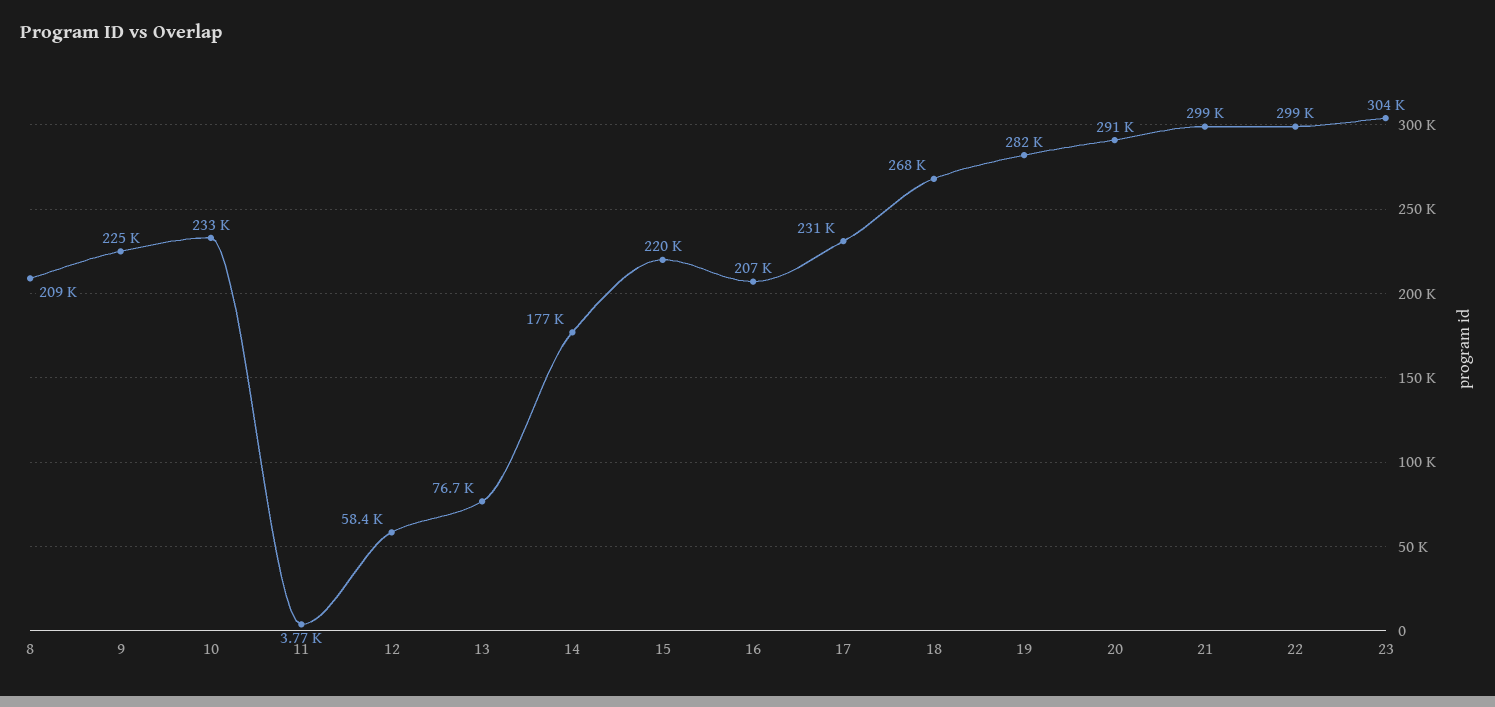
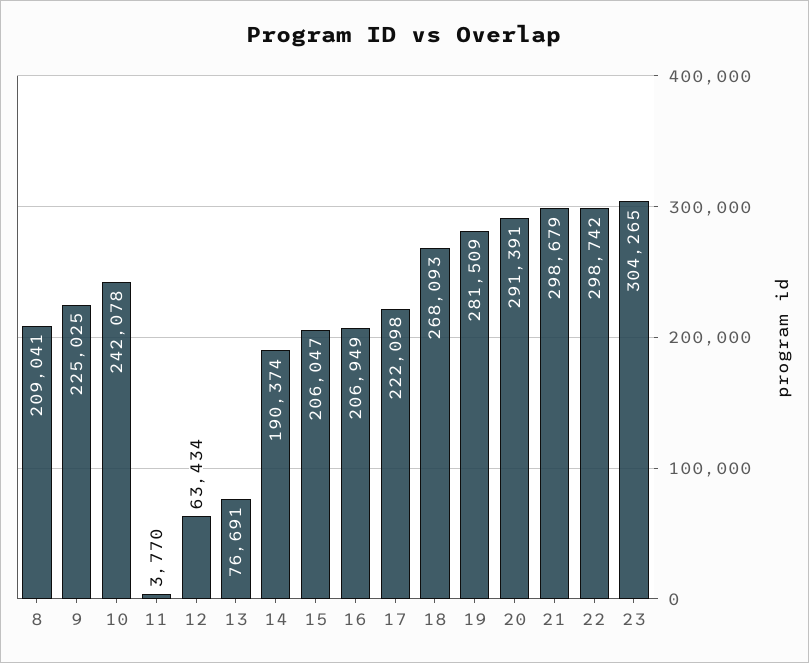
10: 233000 -> 242078
12: 58400 -> 63434
14: 177000 -> 190374
15: 220000 -> 206047
17: 231000 -> 222098

